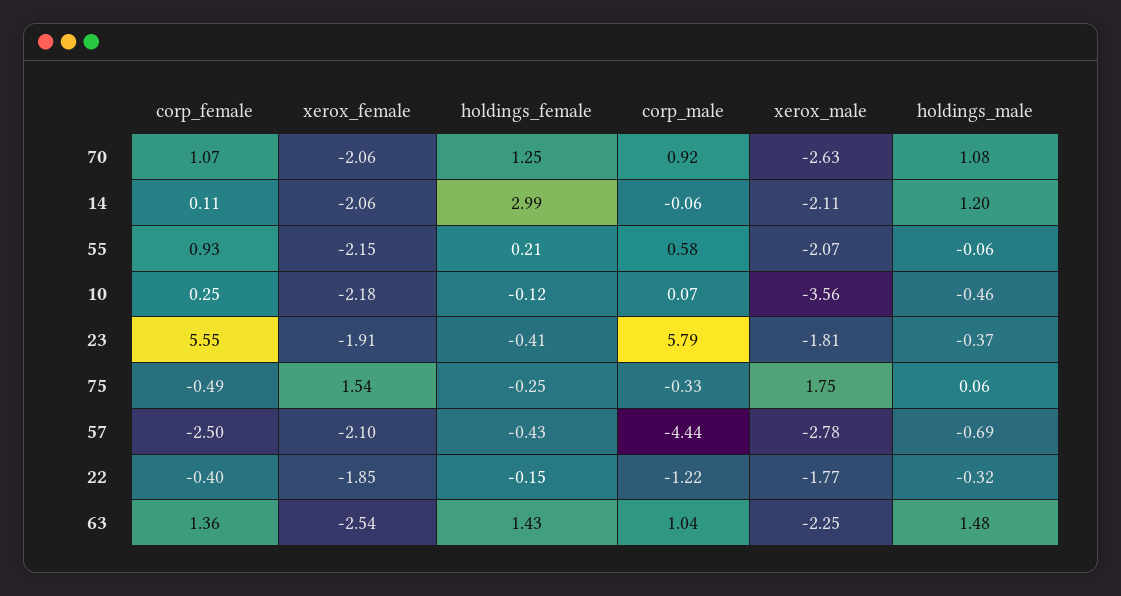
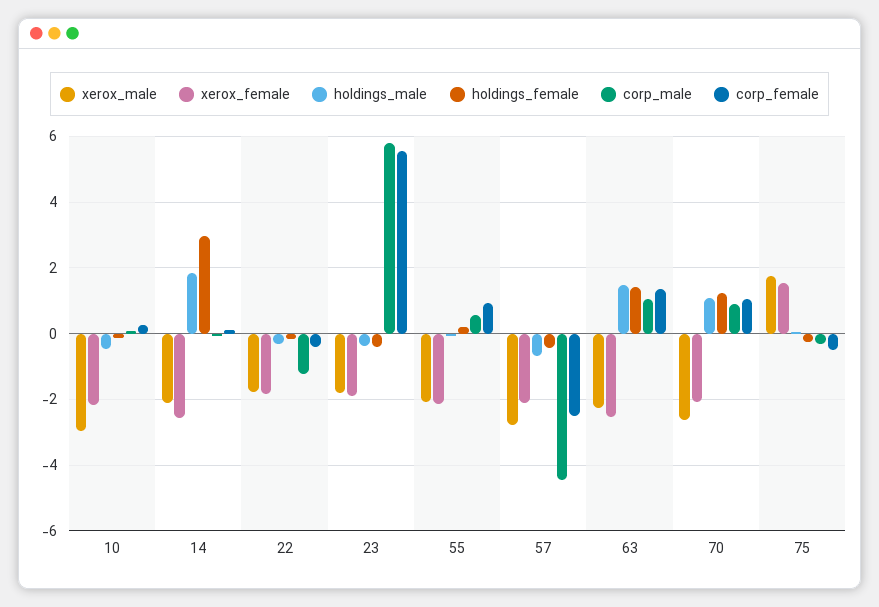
xerox_female, 14: -2.06 -> -2.6
holdings_male, 14: 1.2 -> 1.8
xerox_male, 10: -3.56 -> -3

